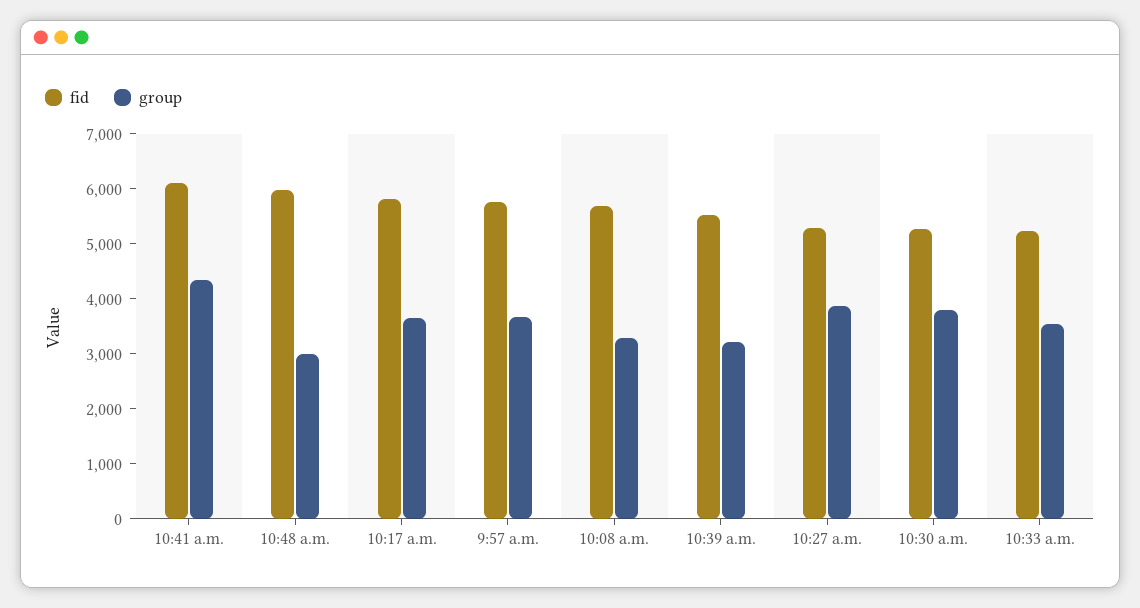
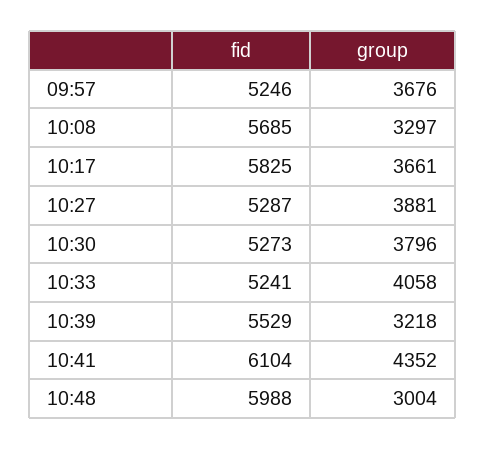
fid, 9:57 a.m.: 5800 -> 5246
group, 10:33 a.m.: 3600 -> 4058

